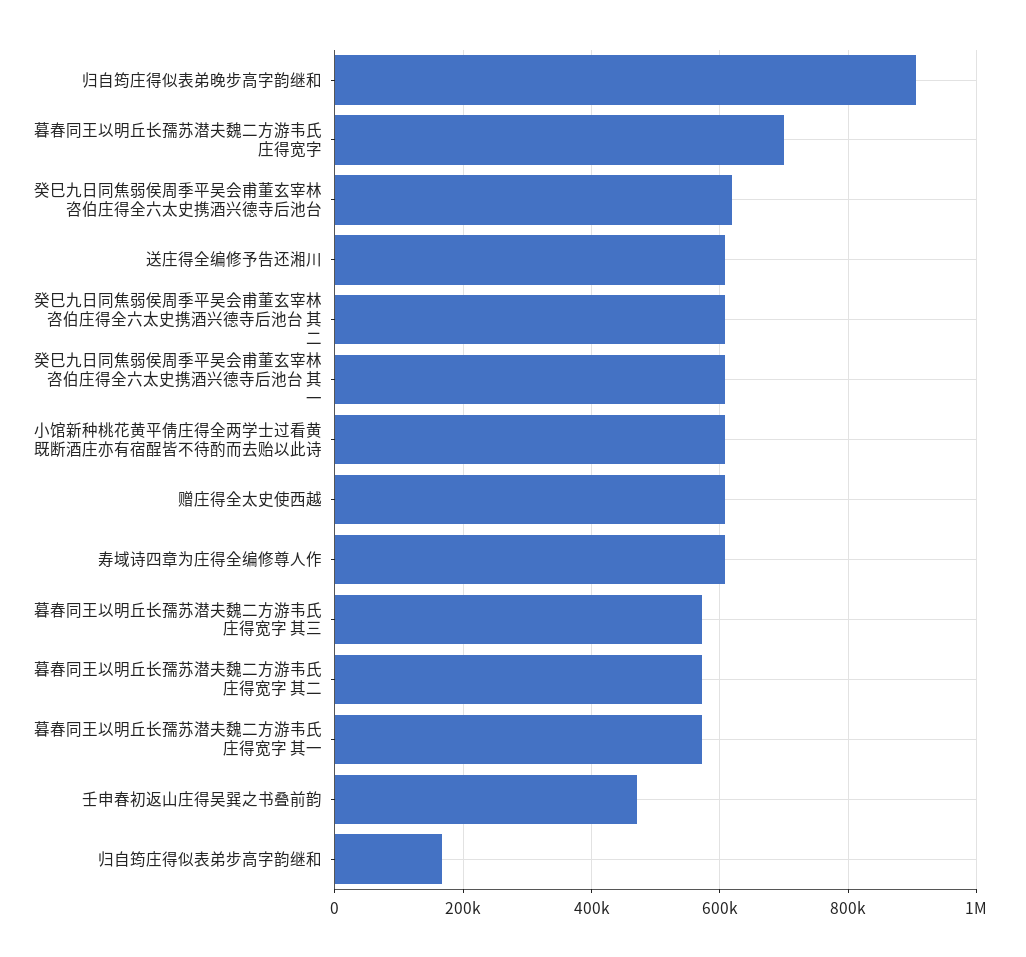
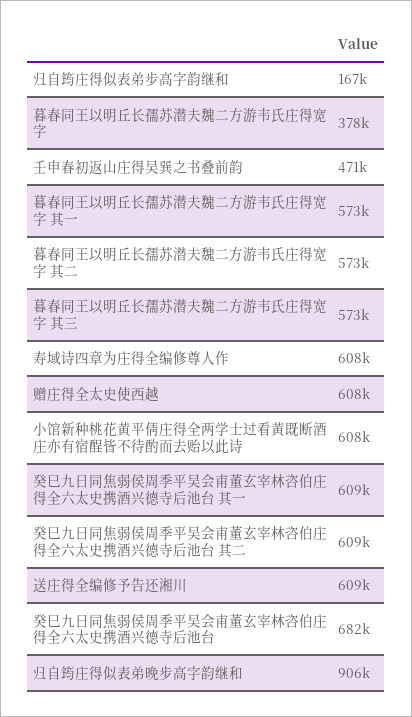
暮春同王以明丘长孺苏潜夫魏二方游韦氏庄得宽字: 700000 -> 378000
癸巳九日同焦弱侯周季平吴会甫董玄宰林咨伯庄得全六太史携酒兴德寺后池台: 620000 -> 682000

